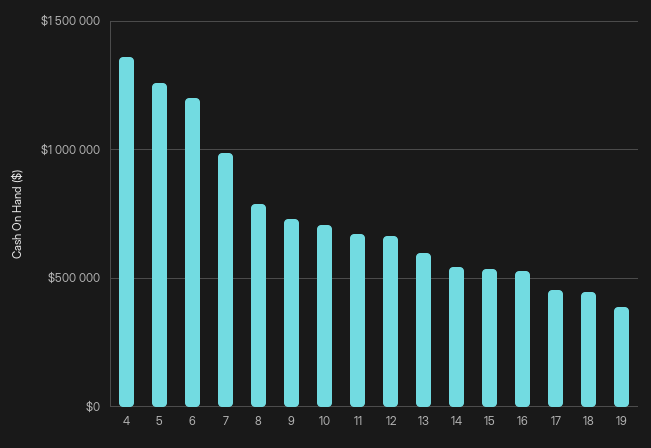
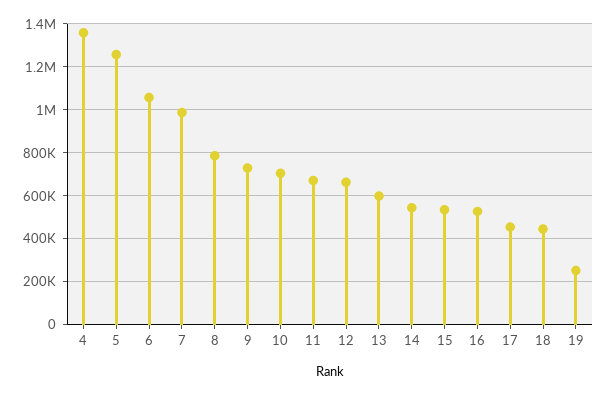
6: 1200000 -> 1050000
19: 400000 -> 250000

